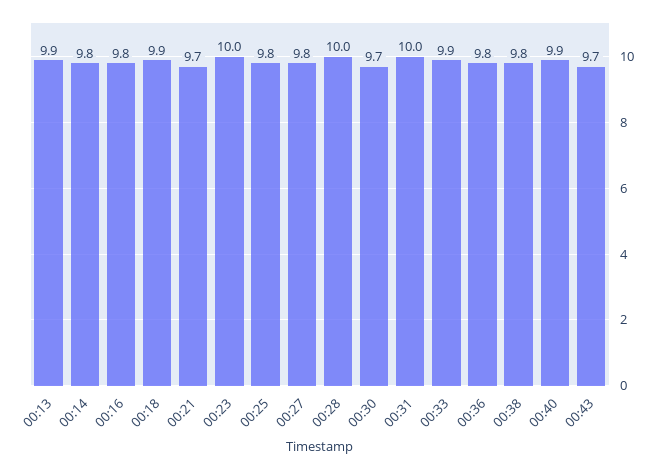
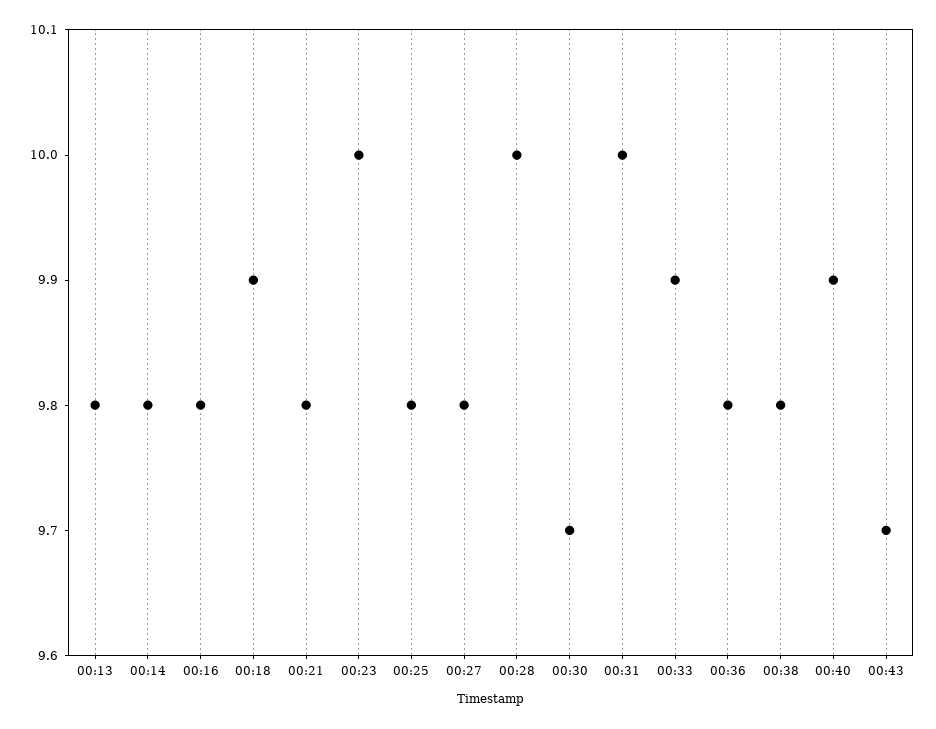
00:13: 9.9 -> 9.8
00:21: 9.7 -> 9.8

